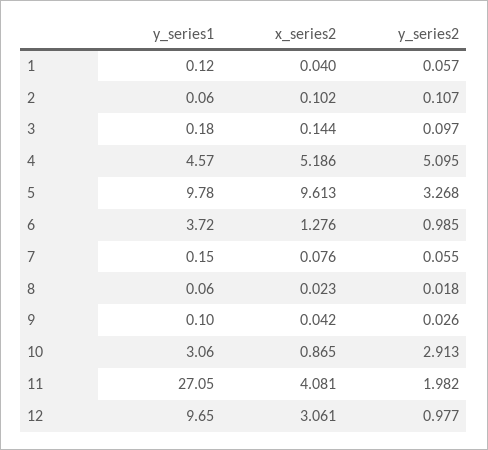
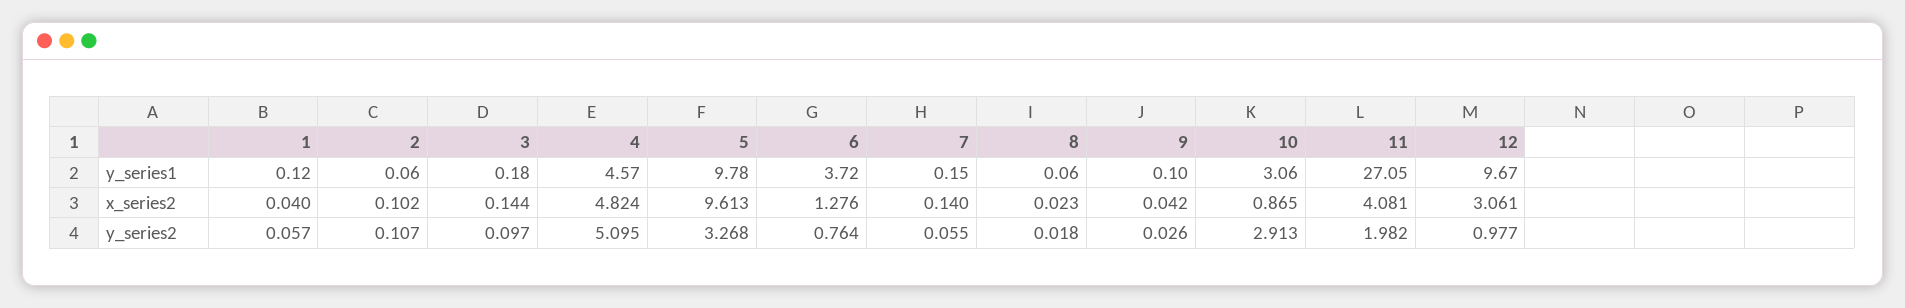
x_series2, 4: 5.186 -> 4.824
y_series2, 6: 0.985 -> 0.764
x_series2, 7: 0.076 -> 0.14
y_series1, 12: 9.65 -> 9.67

